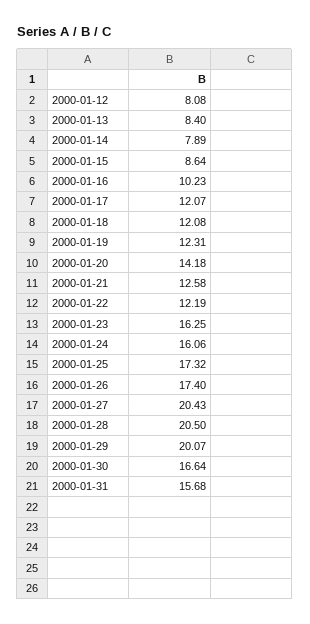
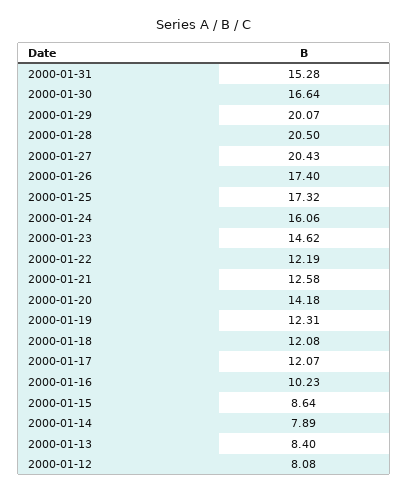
2000-01-23: 16.25 -> 14.62
2000-01-31: 15.68 -> 15.28

